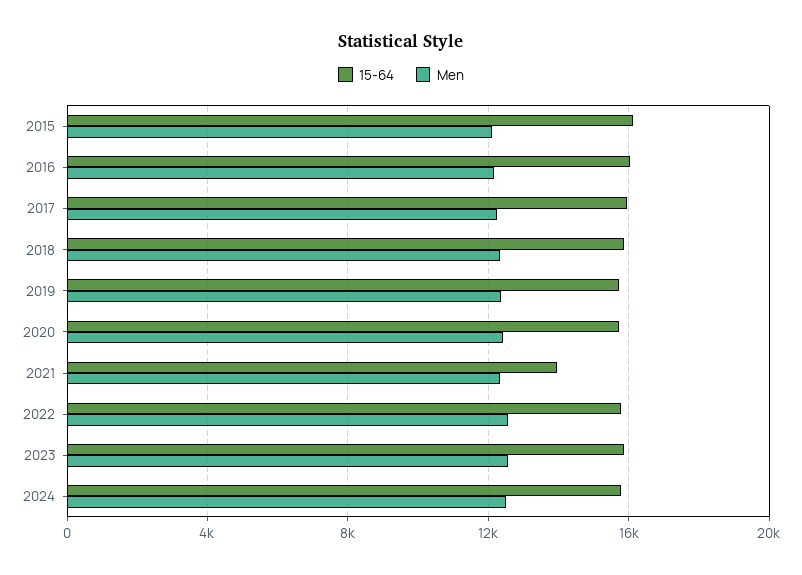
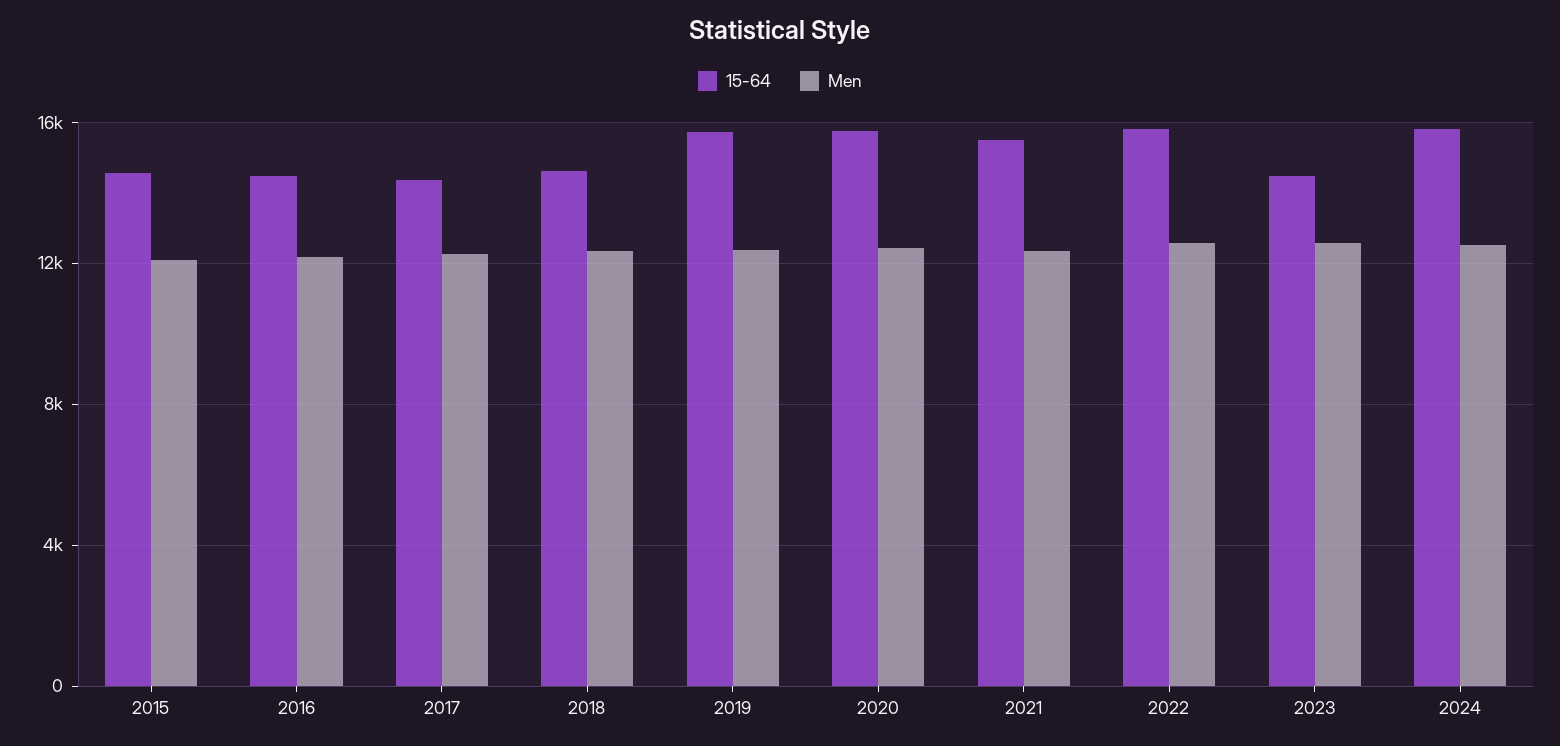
15-64, 2015: 16000 -> 14500
15-64, 2016: 16000 -> 14500
15-64, 2017: 16000 -> 14500
15-64, 2018: 16000 -> 14500
15-64, 2021: 14000 -> 15500
15-64, 2023: 16000 -> 14500

